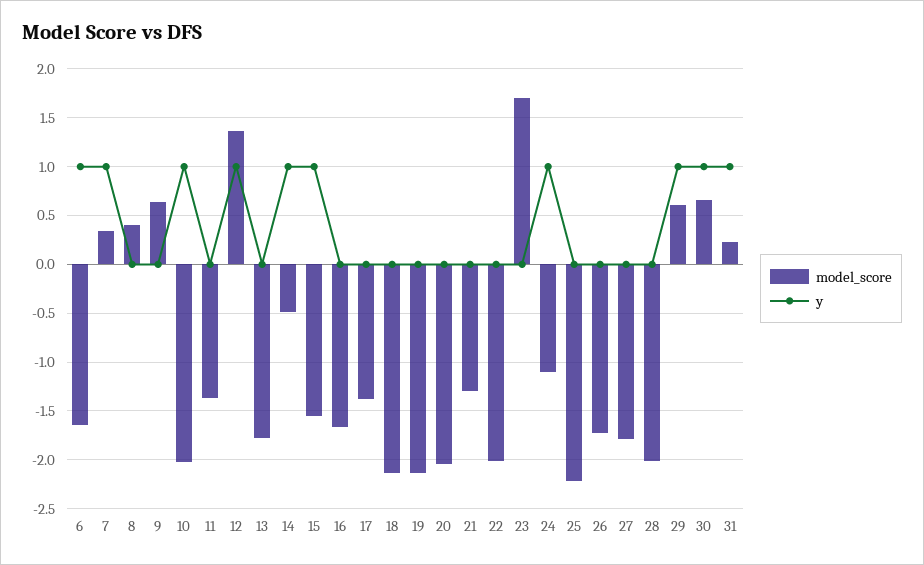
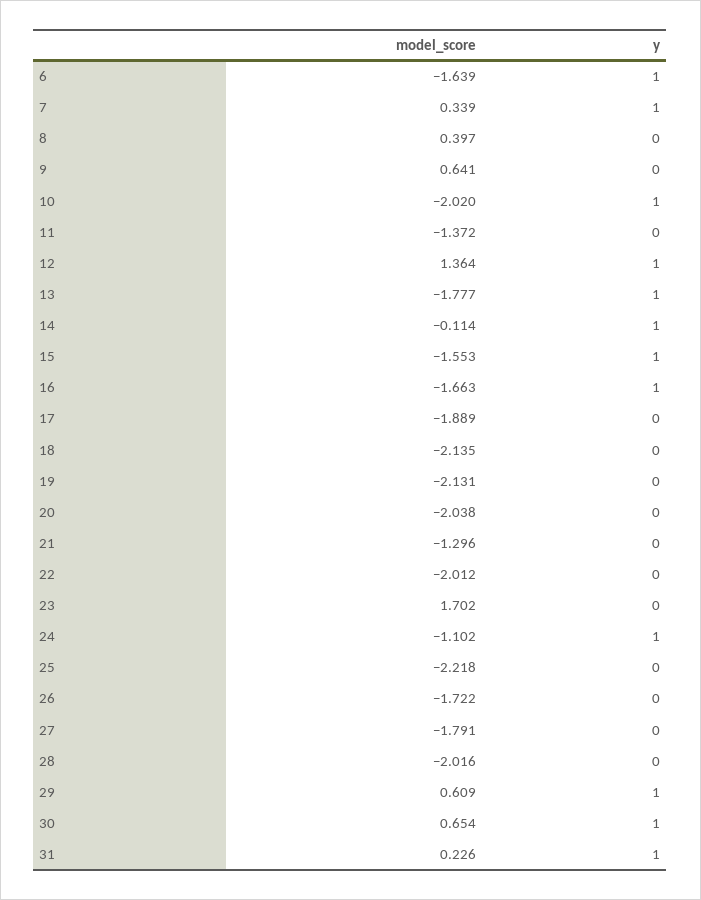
y, 13: 0 -> 1
model_score, 14: -0.5 -> -0.114
y, 16: 0 -> 1
model_score, 17: -1.4 -> -1.889

